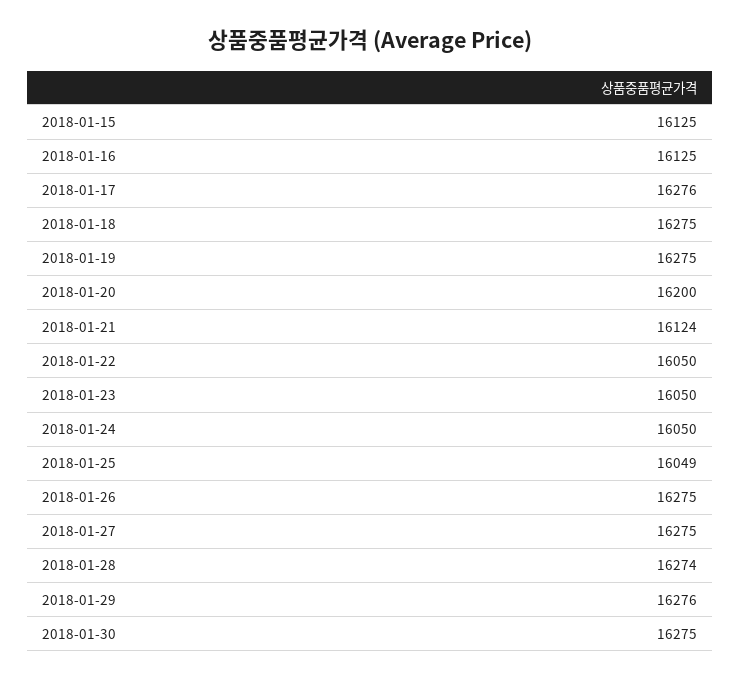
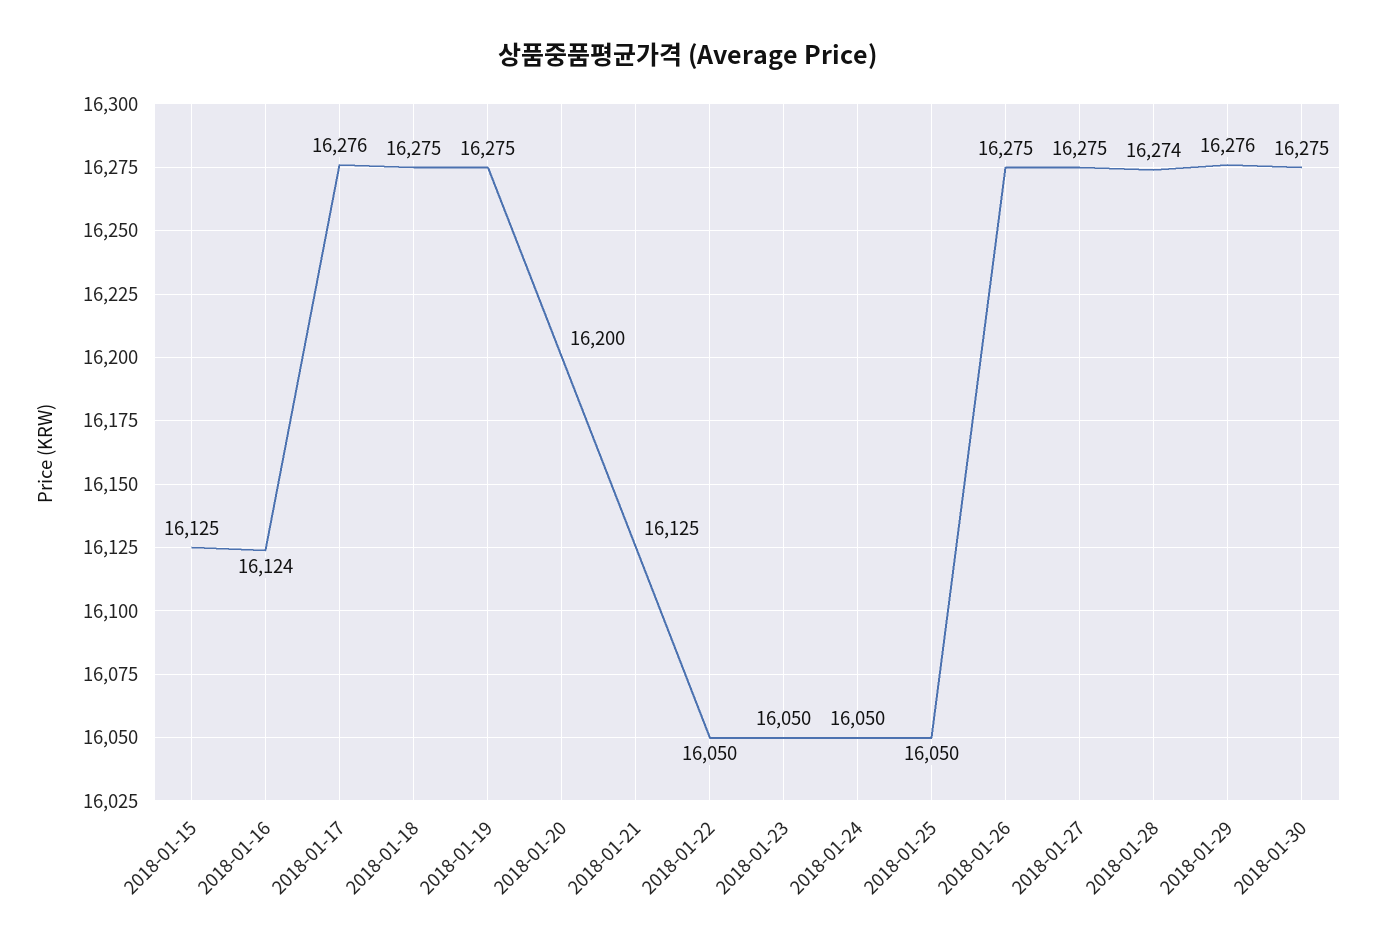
2018-01-16: 16125 -> 16124
2018-01-21: 16124 -> 16125
2018-01-25: 16049 -> 16050

